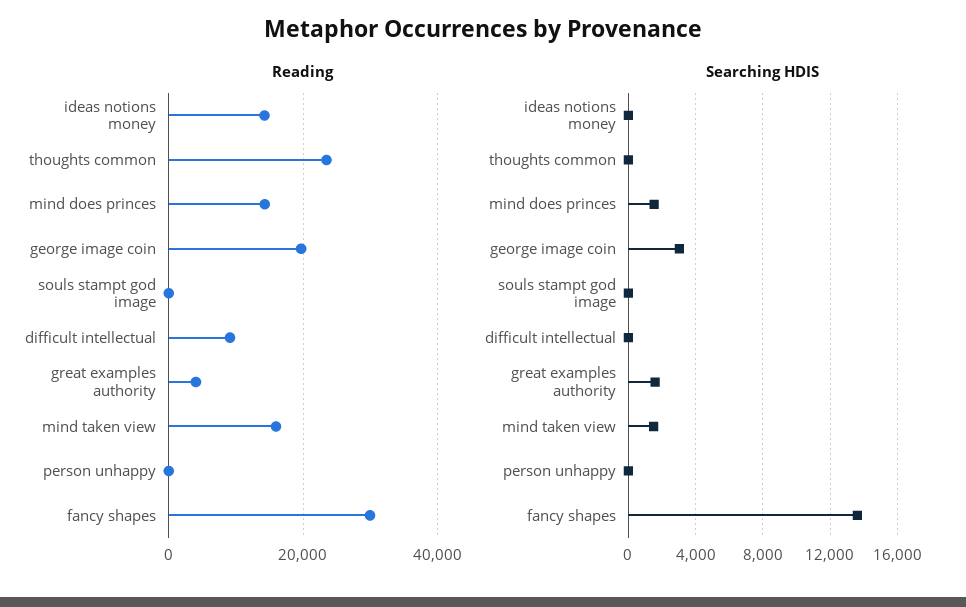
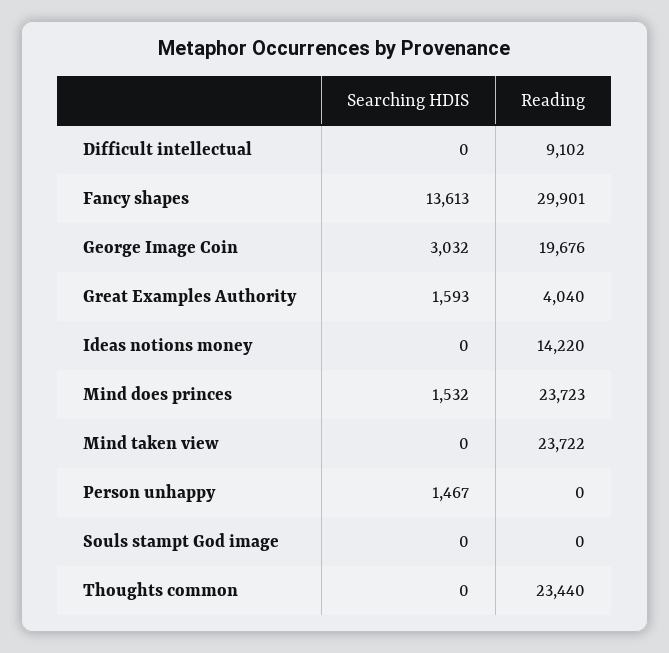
Reading, mind does princes: 14000 -> 23723
Reading, mind taken view: 16000 -> 23722
Searching HDIS, mind taken view: 1500 -> 0
Searching HDIS, person unhappy: 0 -> 1467

